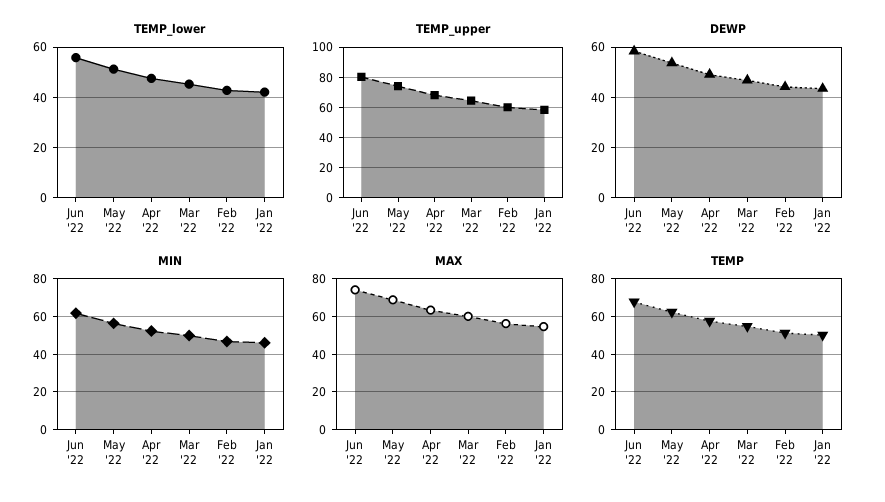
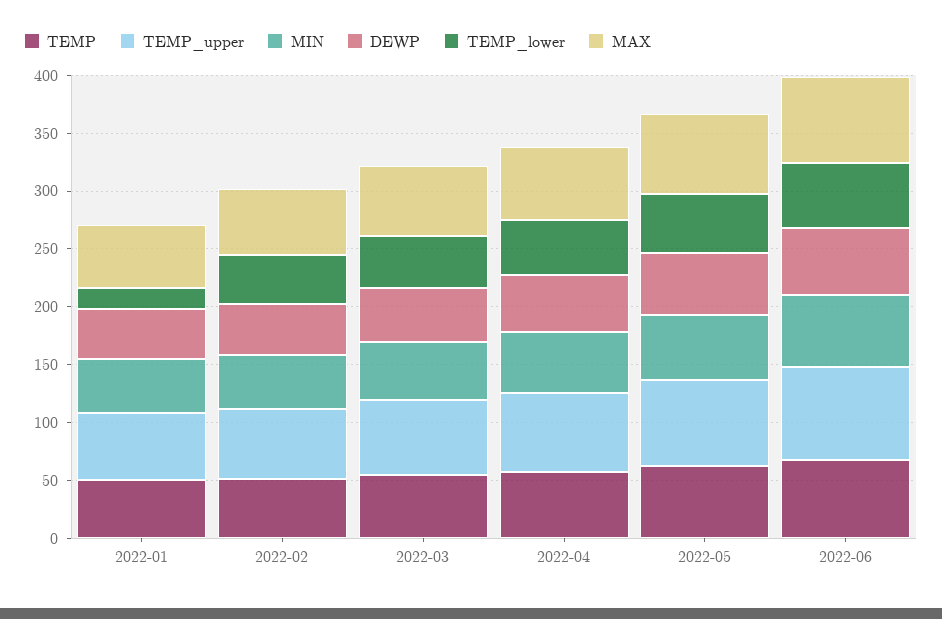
TEMP_lower, Jan '22: 42.5 -> 20

